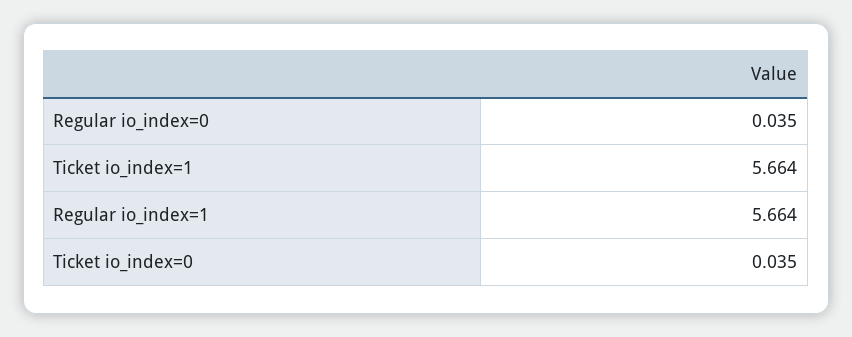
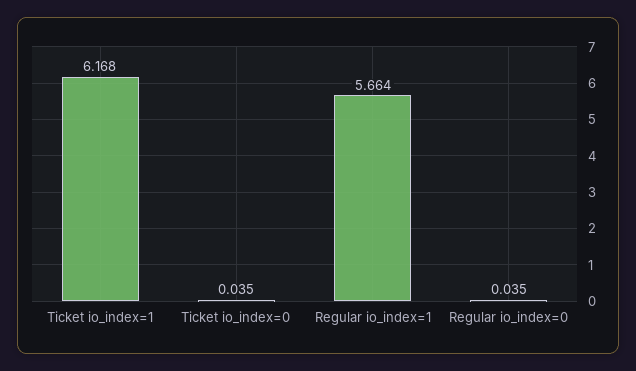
Ticket io_index=1: 5.664 -> 6.168

